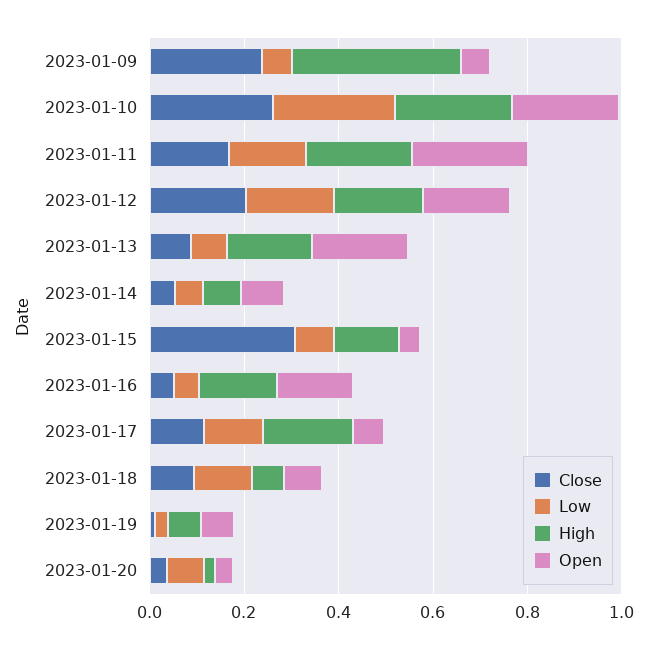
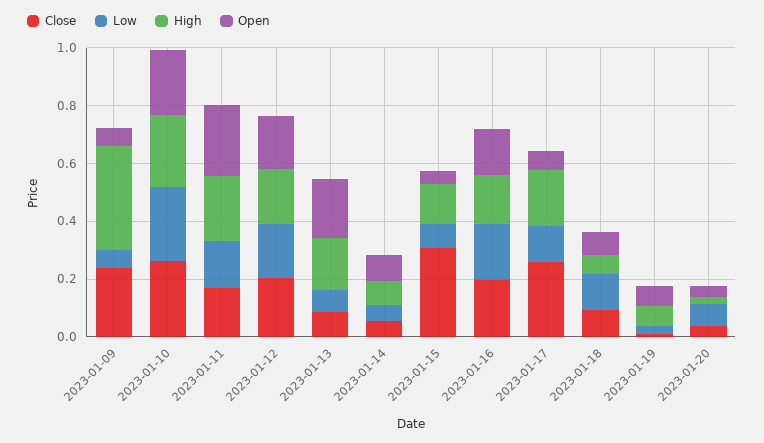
Close, 2023-01-16: 0.05 -> 0.2
Low, 2023-01-16: 0.05 -> 0.2
Close, 2023-01-17: 0.1 -> 0.25

